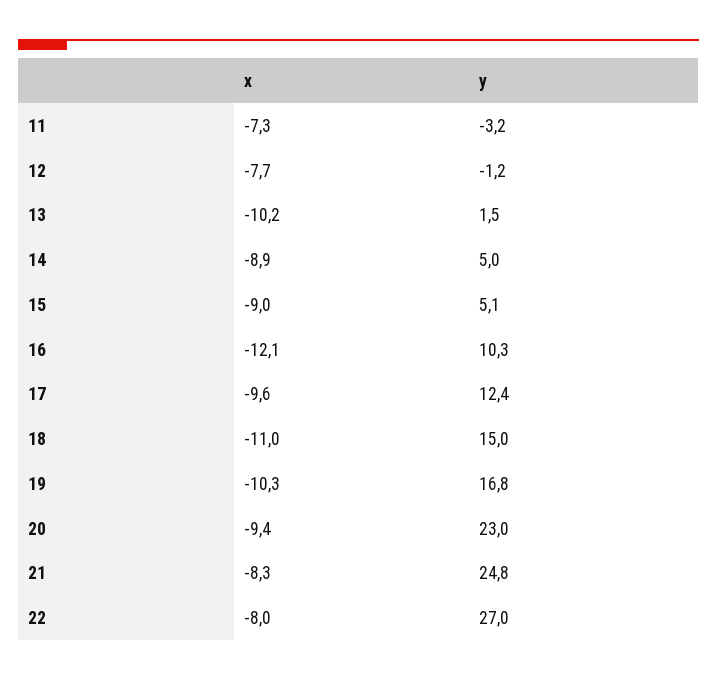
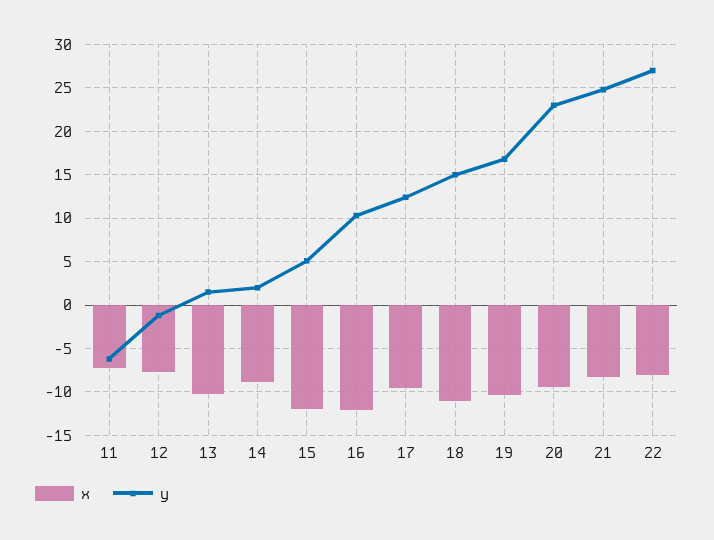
y, 11: -3.2 -> -6
y, 14: 5 -> 2
x, 15: -9 -> -12

